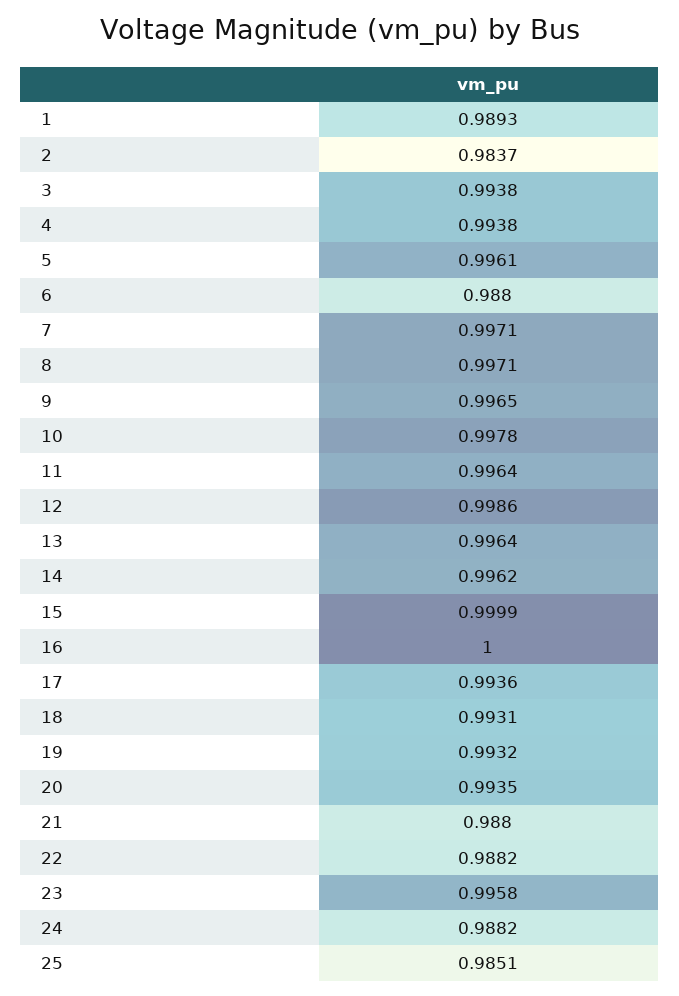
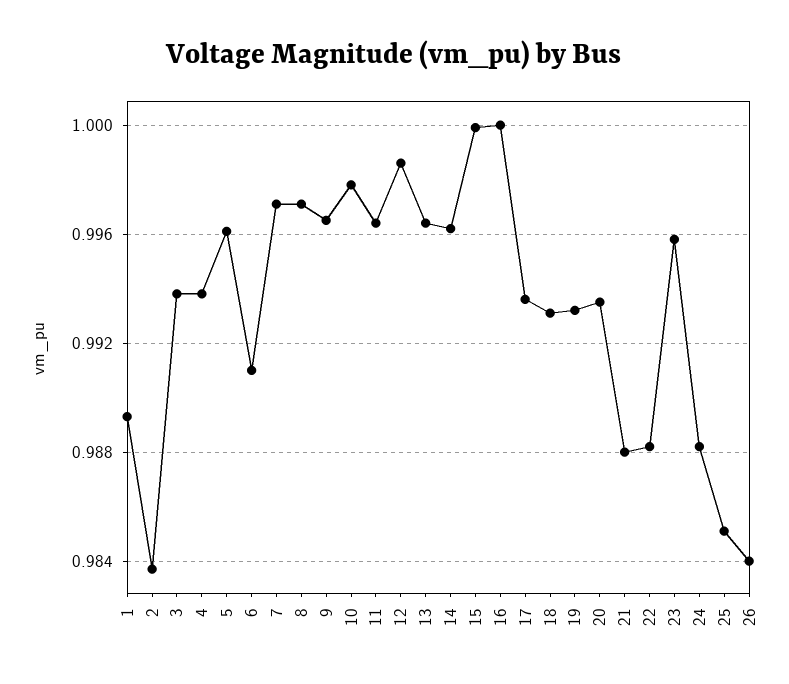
6: 0.988 -> 0.991
26: none -> 0.984

